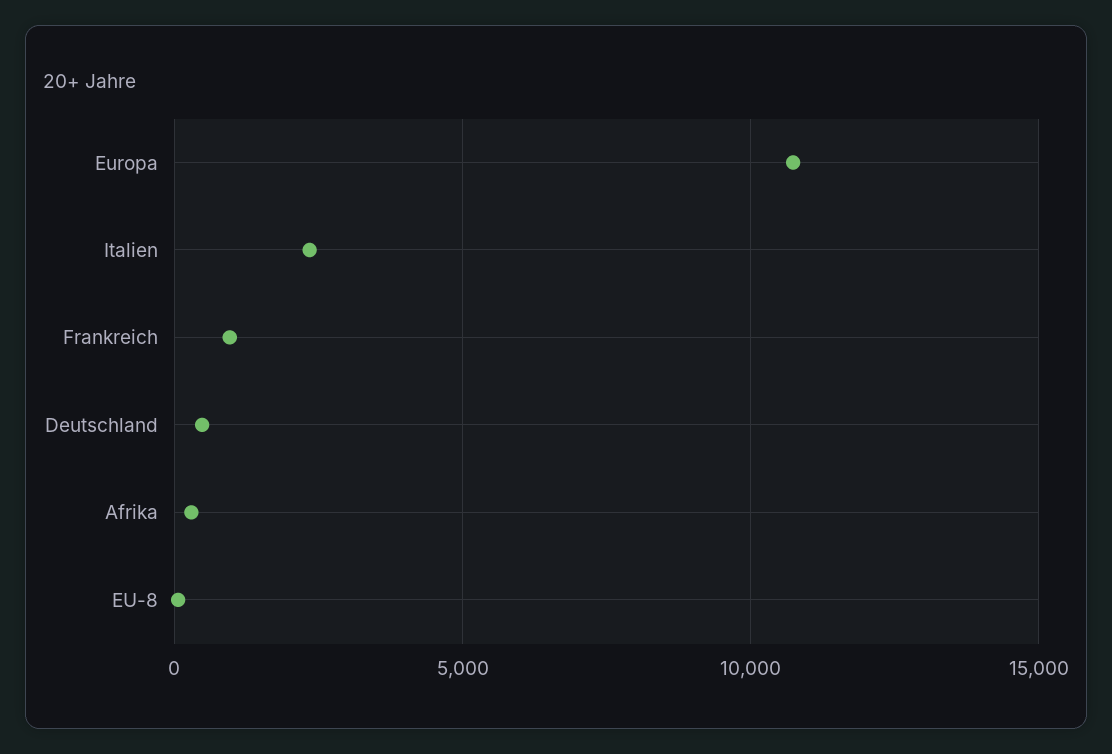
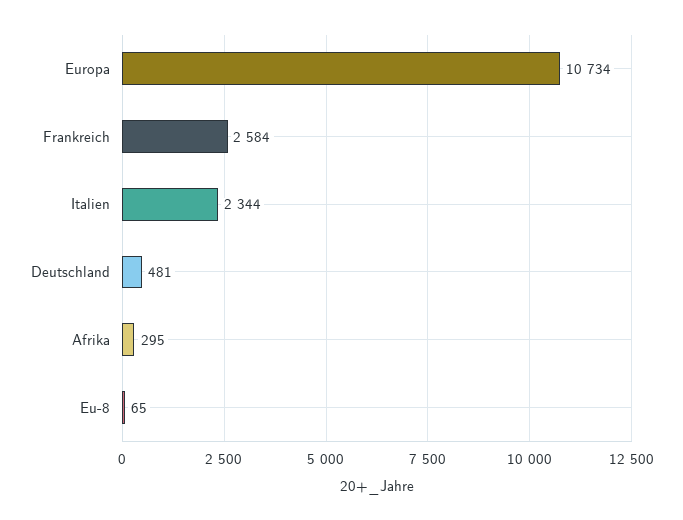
Frankreich: 1000 -> 2584

